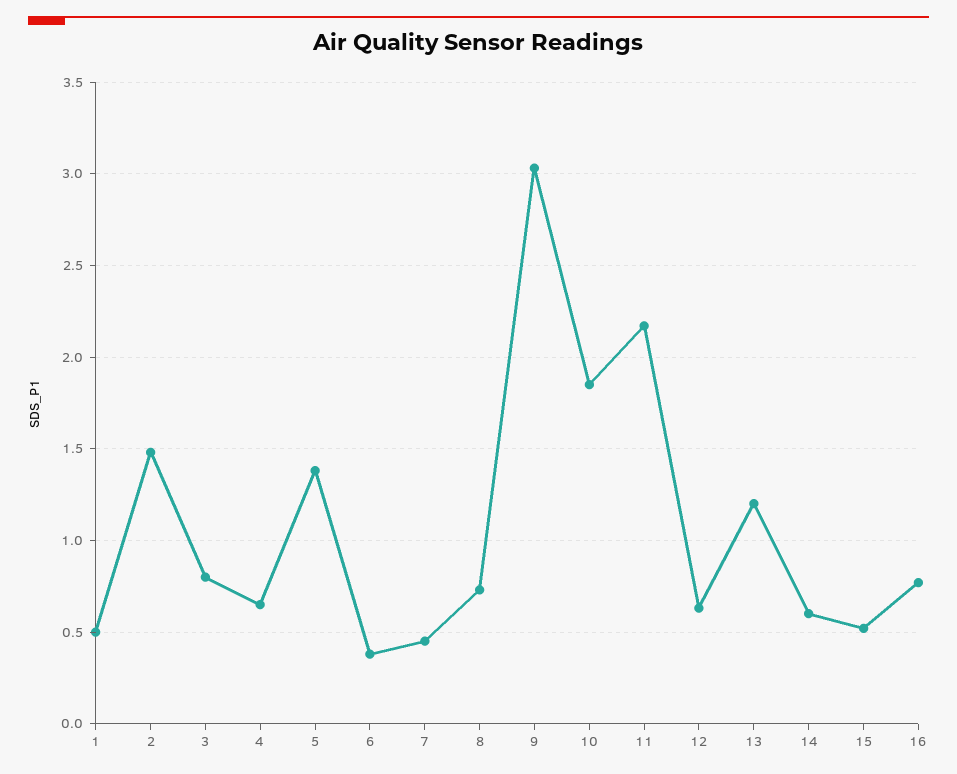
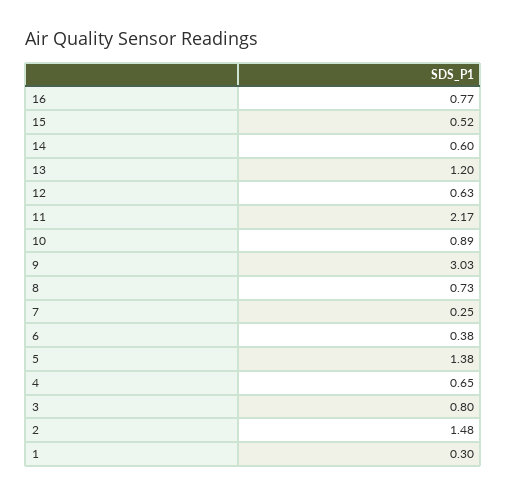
1: 0.5 -> 0.3
7: 0.45 -> 0.25
10: 1.85 -> 0.89

